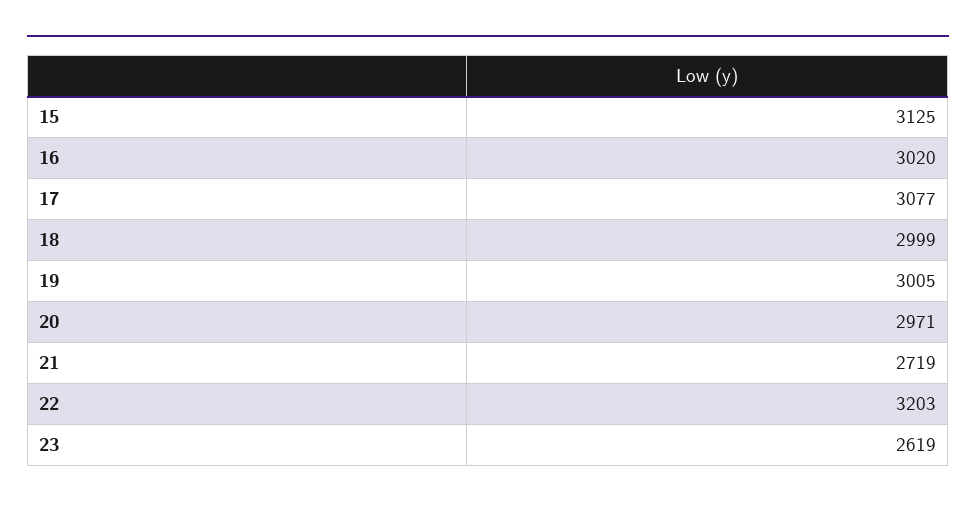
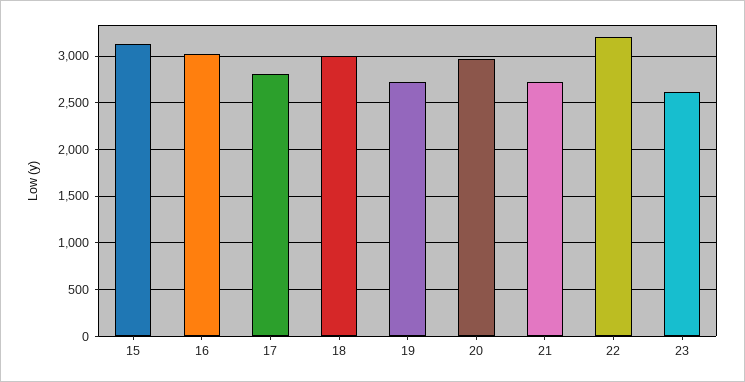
17: 3077 -> 2800
19: 3005 -> 2700

